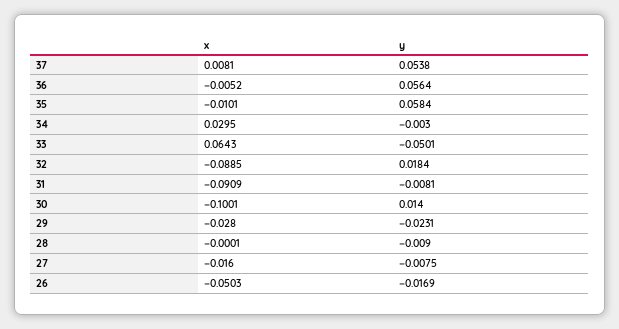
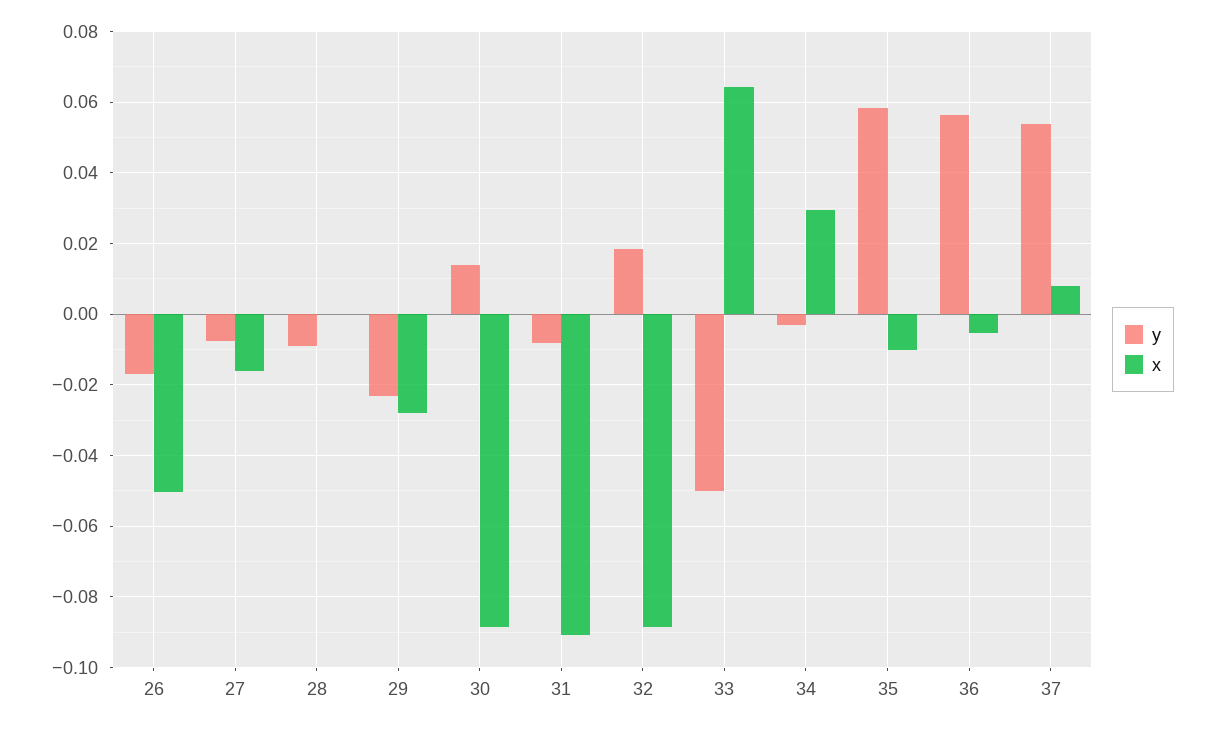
x, 30: -0.1001 -> -0.088

